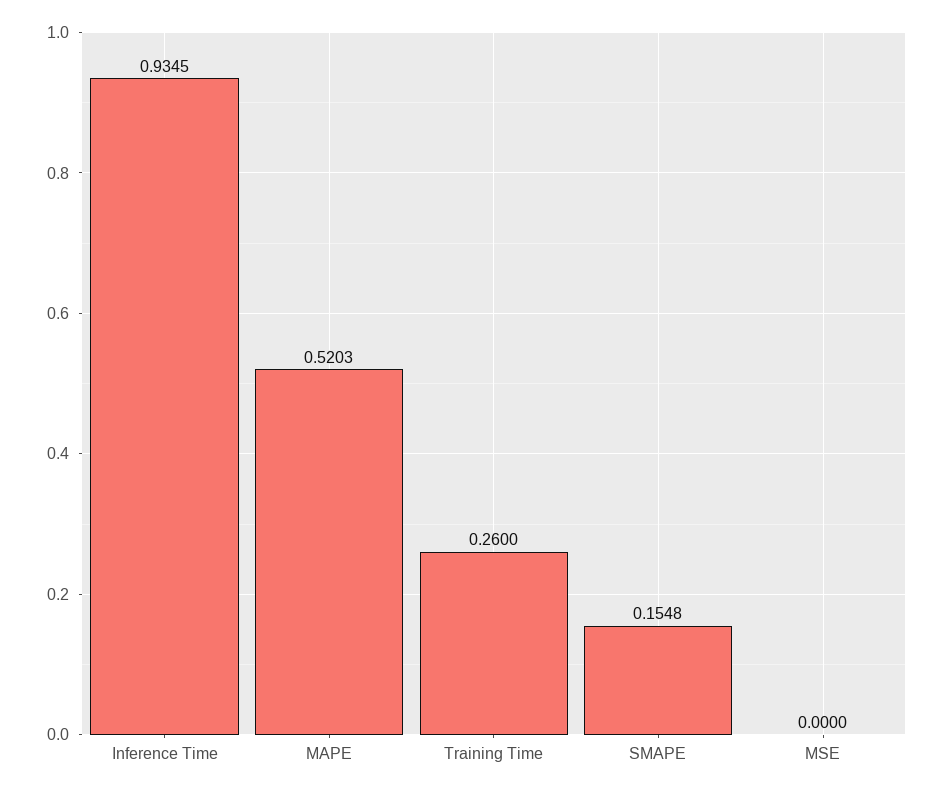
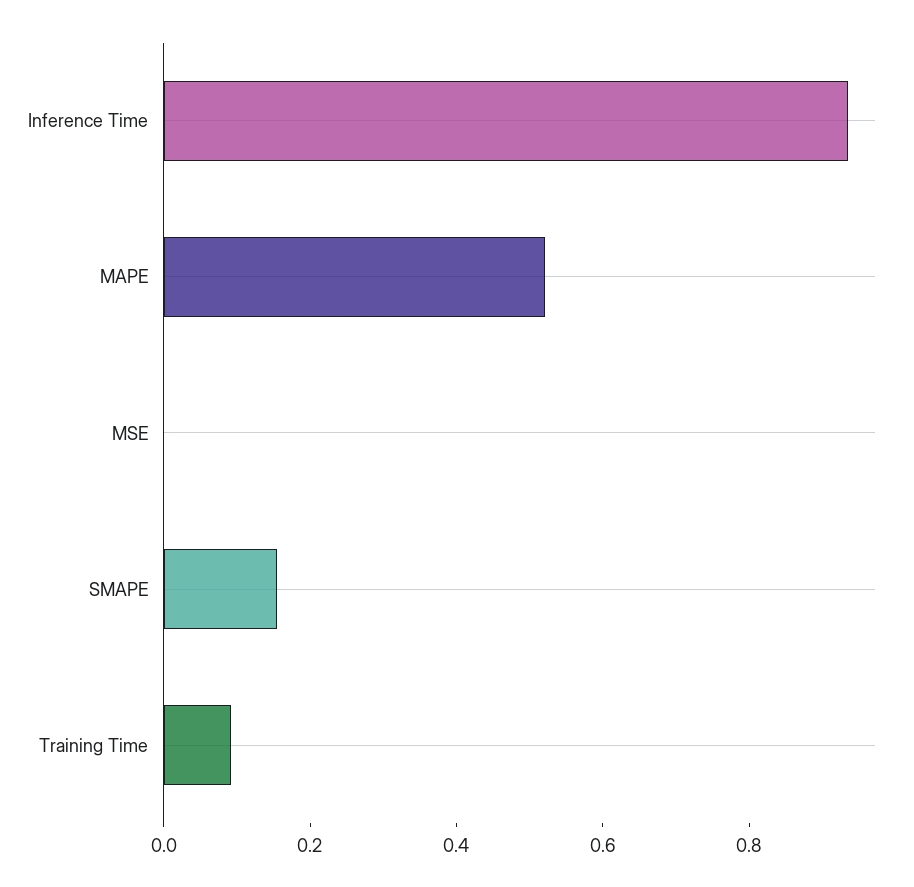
Training Time: 0.26 -> 0.1

